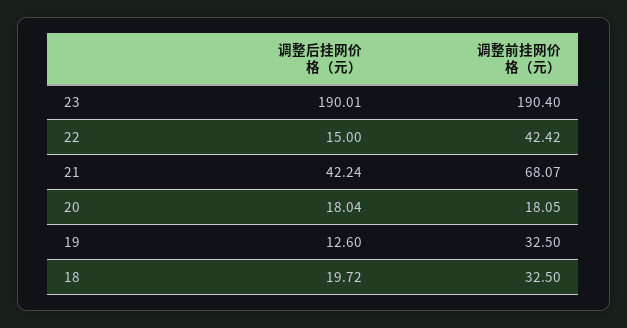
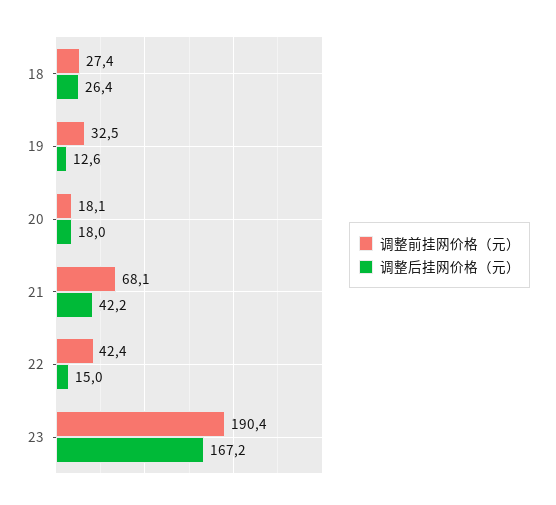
调整后挂网价格（元）, 23: 190.01 -> 167.2
调整后挂网价格（元）, 18: 19.72 -> 26.4
调整前挂网价格（元）, 18: 32.5 -> 27.4

